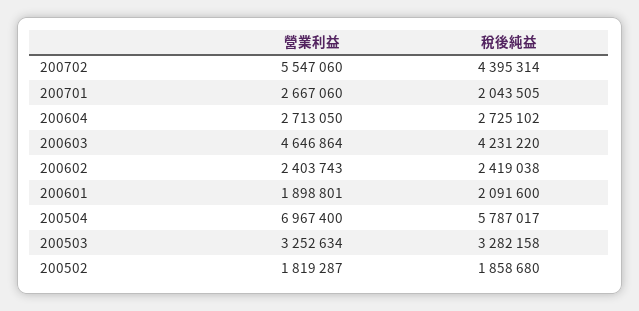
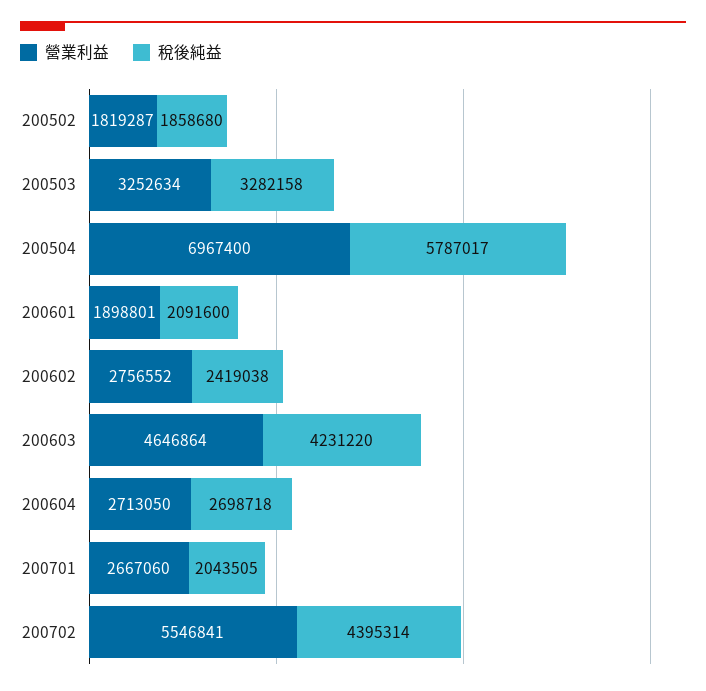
營業利益, 200702: 5547060 -> 5546841
稅後純益, 200604: 2725102 -> 2698718
營業利益, 200602: 2403743 -> 2756552

